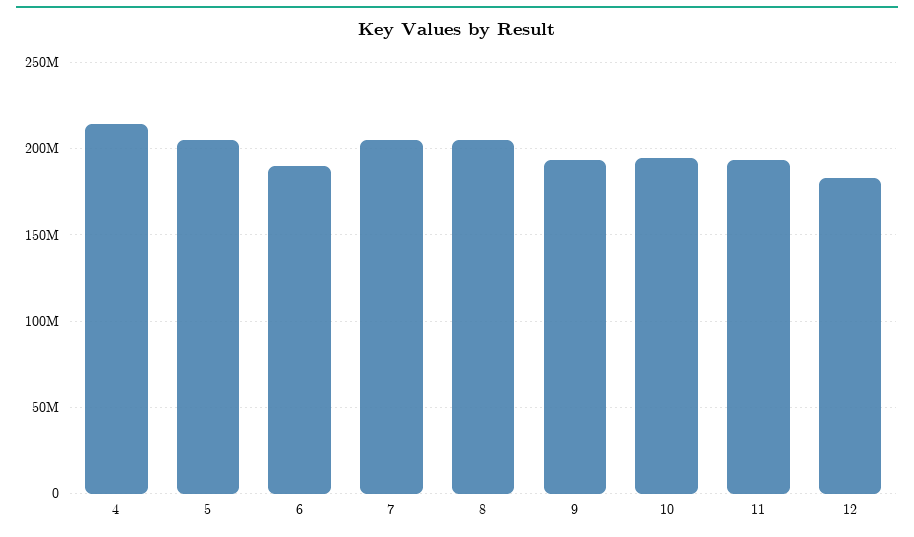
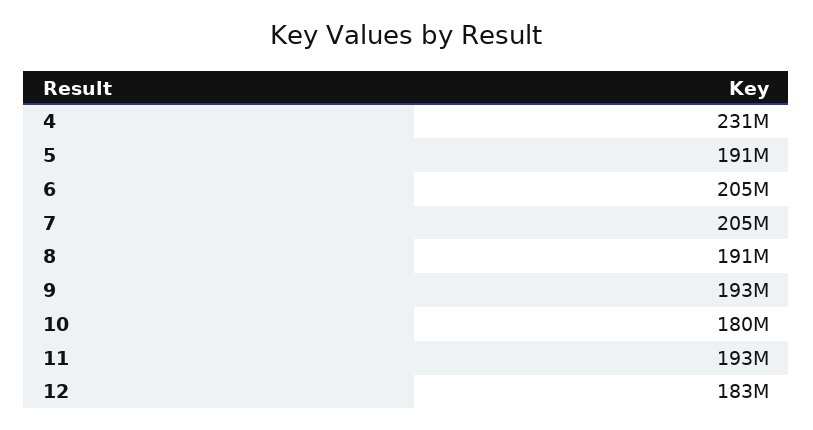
4: 215000000 -> 231000000
5: 205000000 -> 191000000
6: 190000000 -> 205000000
8: 205000000 -> 191000000
10: 195000000 -> 180000000

